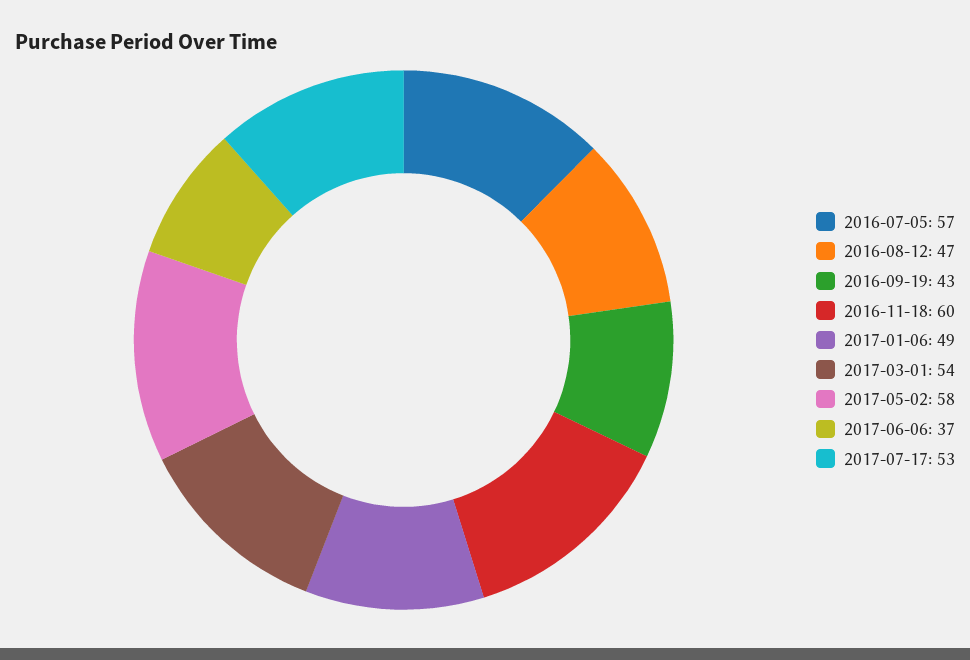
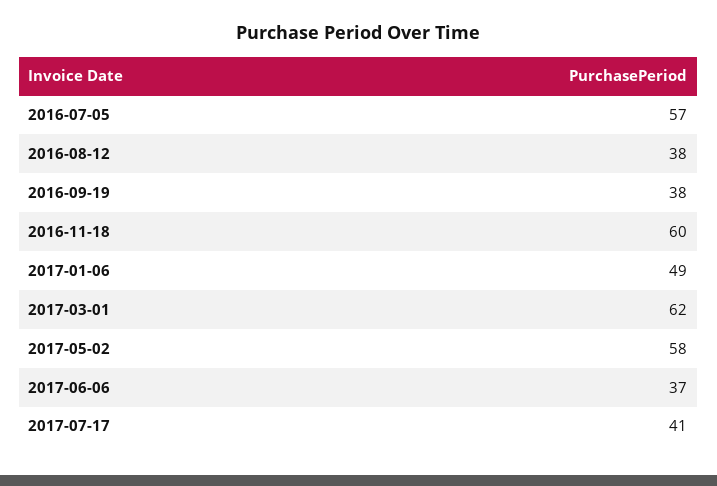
2016-08-12: 47 -> 38
2016-09-19: 43 -> 38
2017-03-01: 54 -> 62
2017-07-17: 53 -> 41

